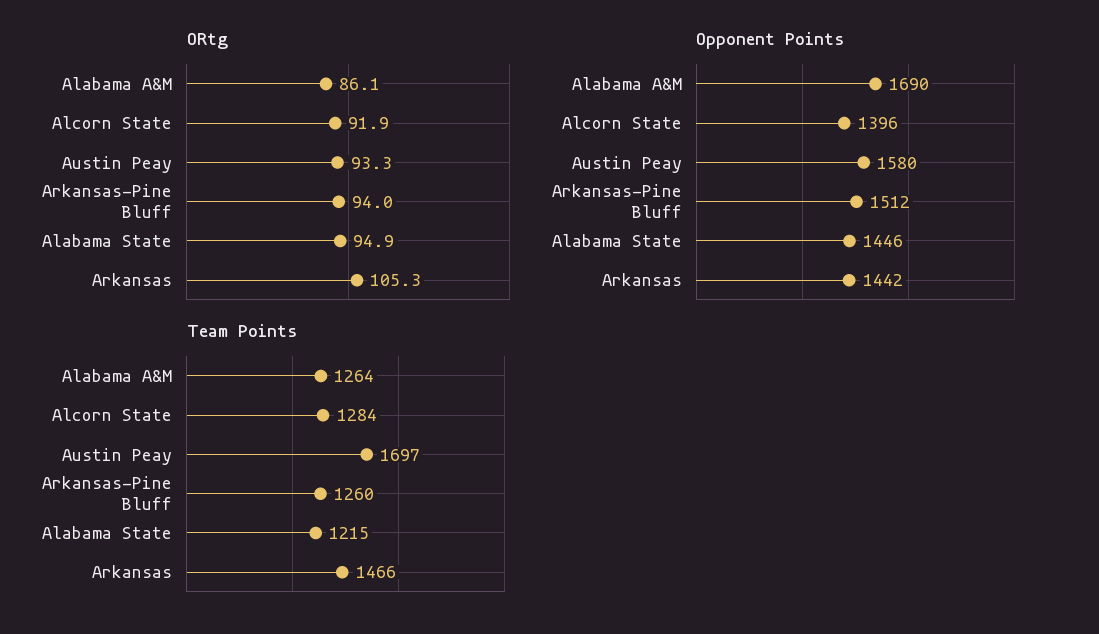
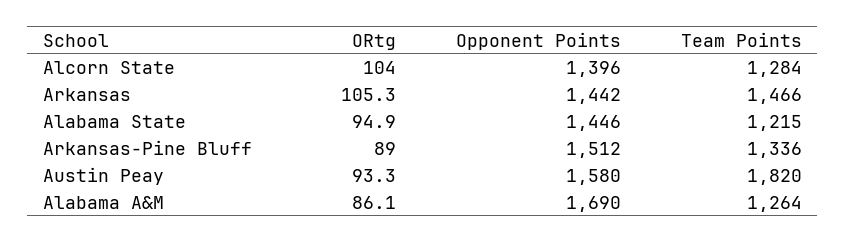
ORtg, Alcorn State: 91.9 -> 104
ORtg, Arkansas-Pine Bluff: 94 -> 89
Team Points, Austin Peay: 1697 -> 1820
Team Points, Arkansas-Pine Bluff: 1260 -> 1336

